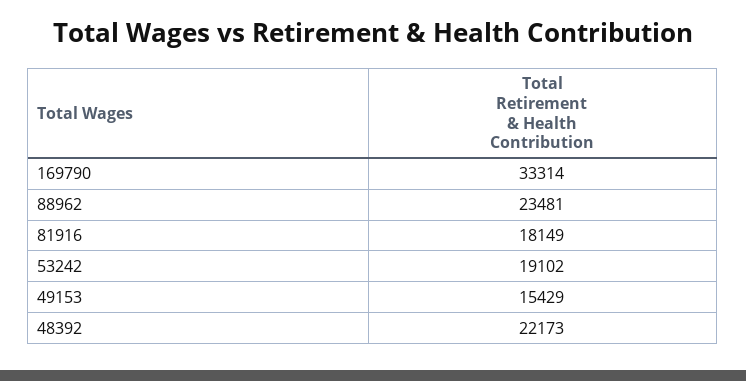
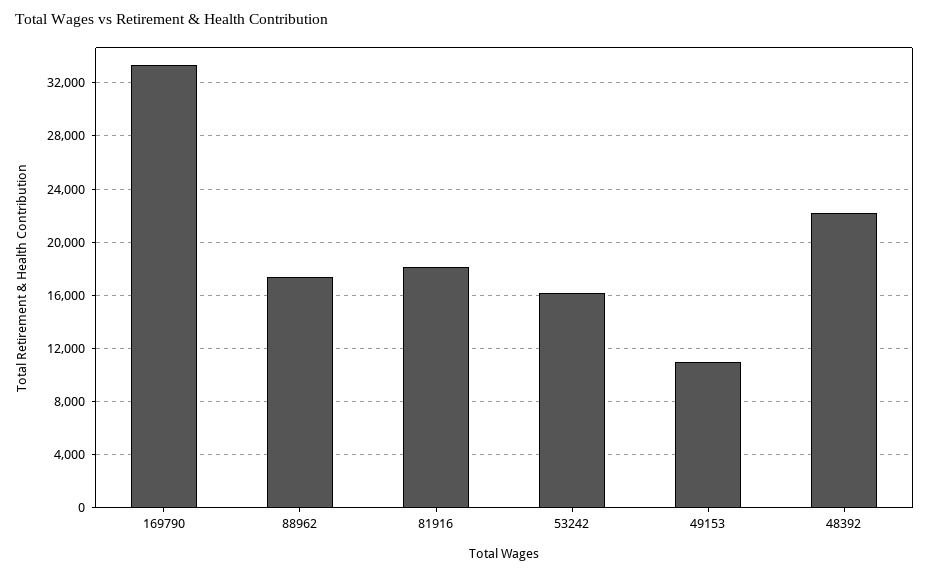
88962: 23481 -> 17500
53242: 19102 -> 16000
49153: 15429 -> 11000

